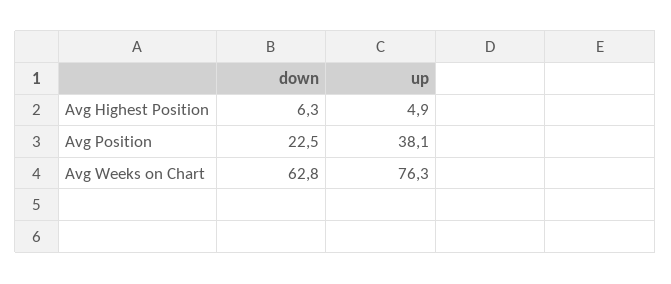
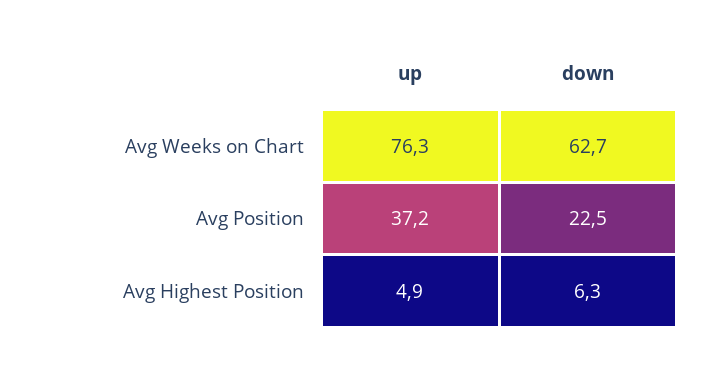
up, Avg Position: 38.1 -> 37.2
down, Avg Weeks on Chart: 62.8 -> 62.7

